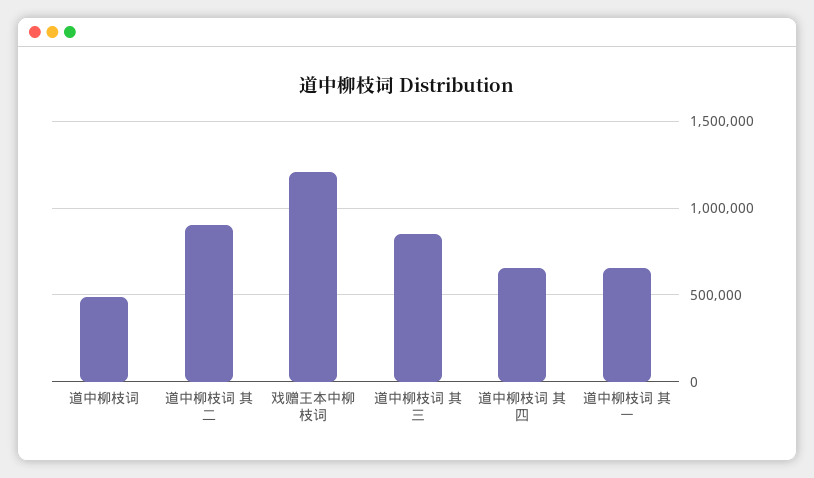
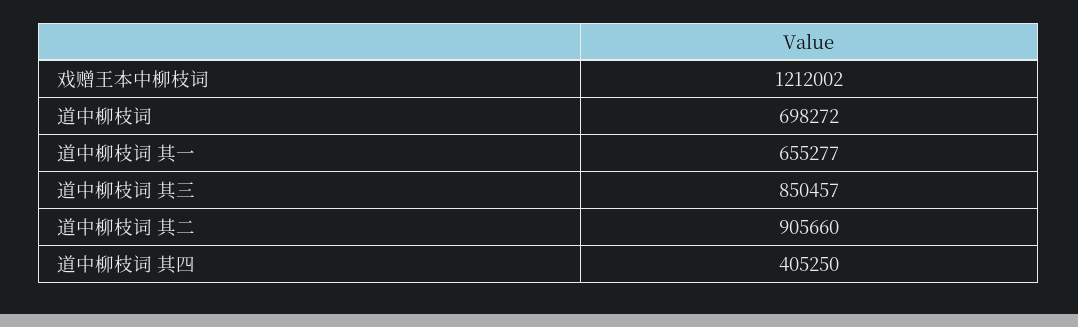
道中柳枝词: 500000 -> 698272
道中柳枝词 其四: 650000 -> 405250

